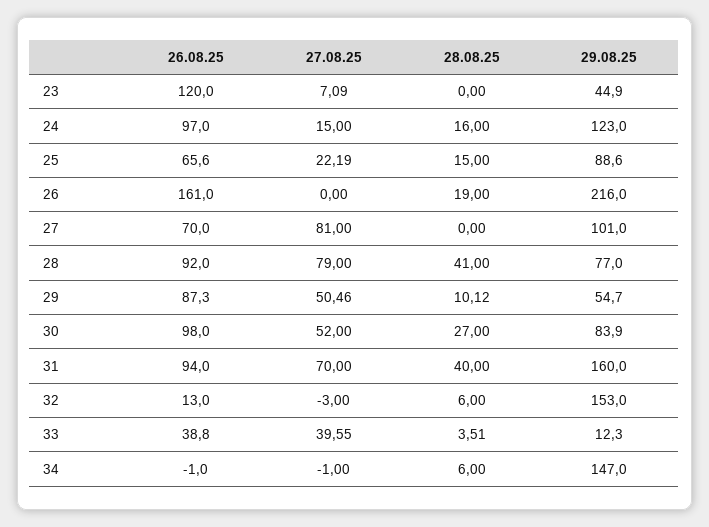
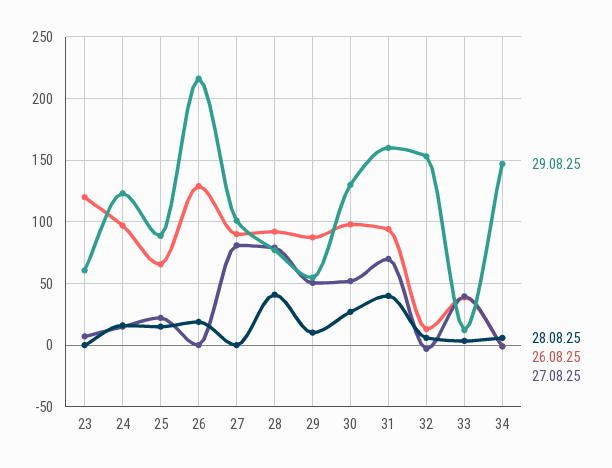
29.08.25, 23: 44.9 -> 60
26.08.25, 26: 161 -> 130
26.08.25, 27: 70 -> 90
29.08.25, 30: 83.9 -> 130

